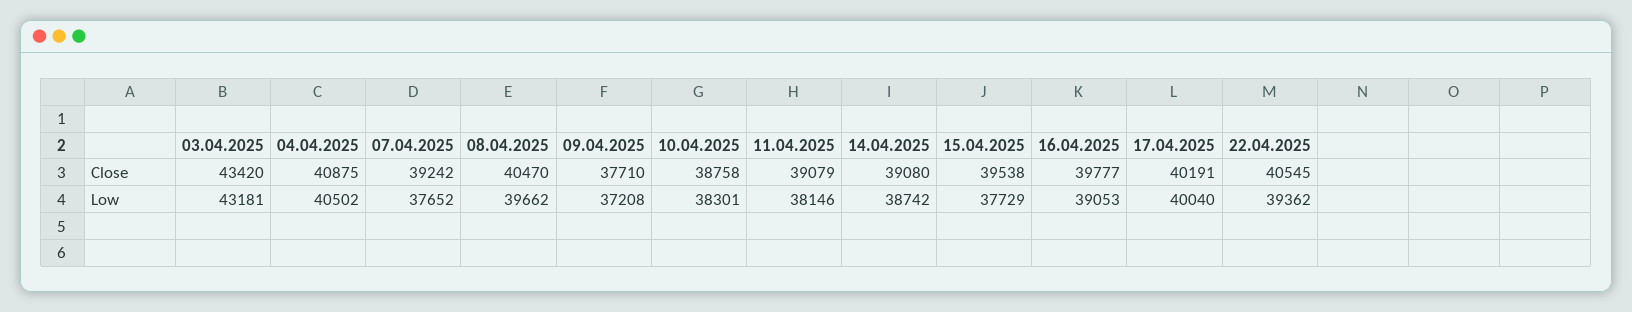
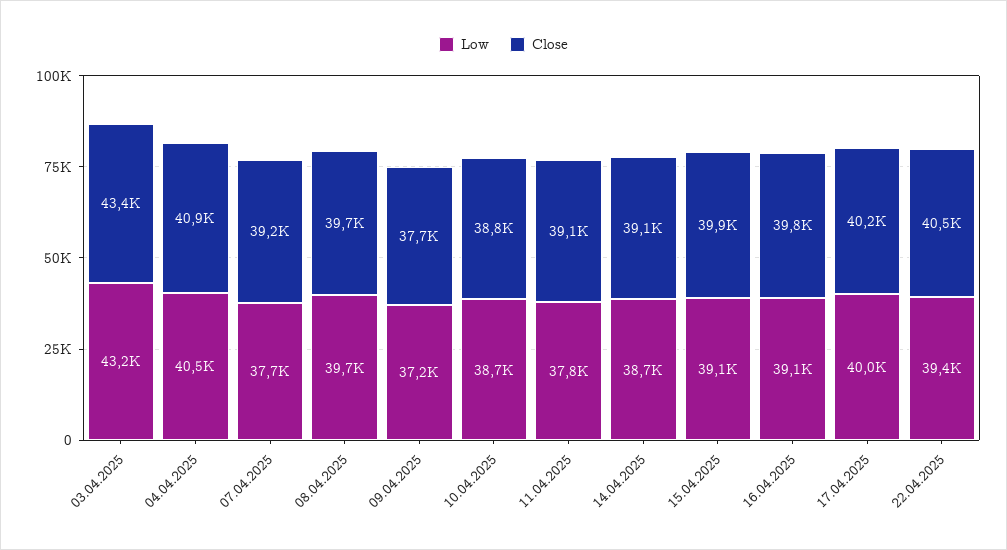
Close, 08.04.2025: 40470 -> 39700
Close, 15.04.2025: 39538 -> 39900
Low, 10.04.2025: 38301 -> 38700
Low, 11.04.2025: 38146 -> 37800
Low, 15.04.2025: 37729 -> 39100

